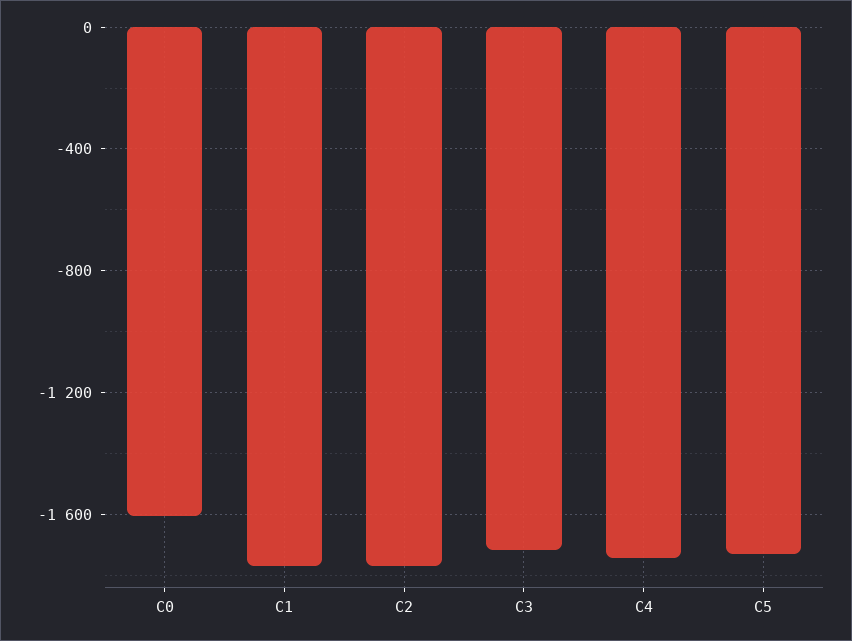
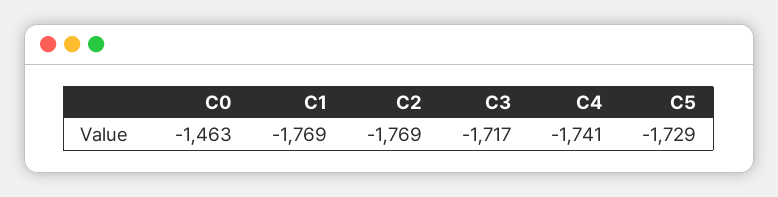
C0: -1600 -> -1463

